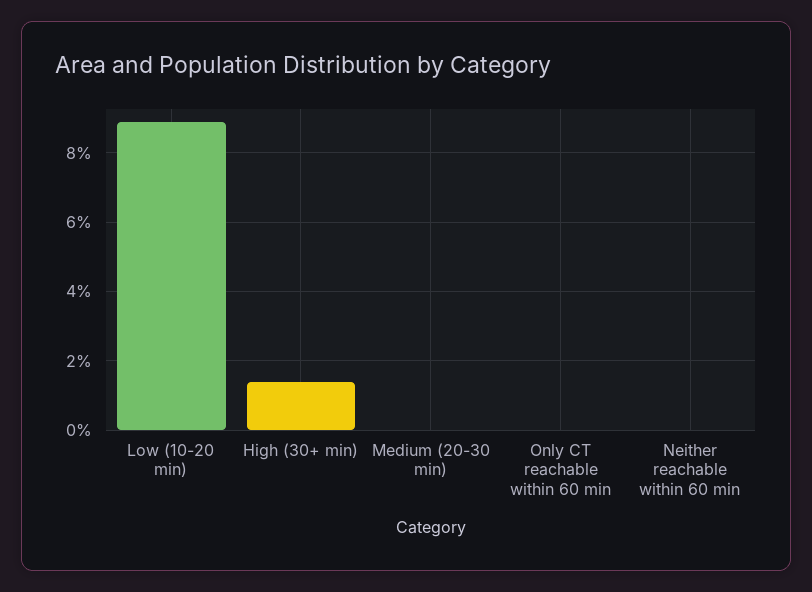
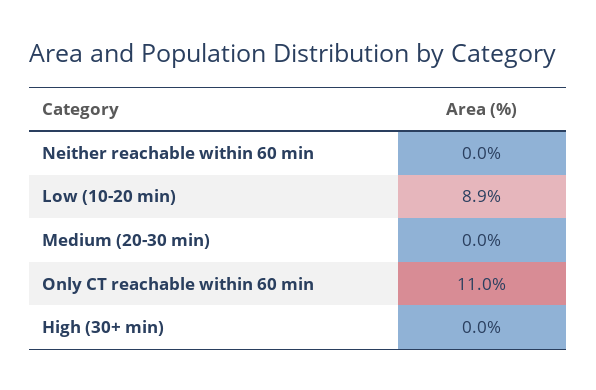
High (30+ min): 1.5 -> 0
Only CT reachable within 60 min: 0 -> 11

